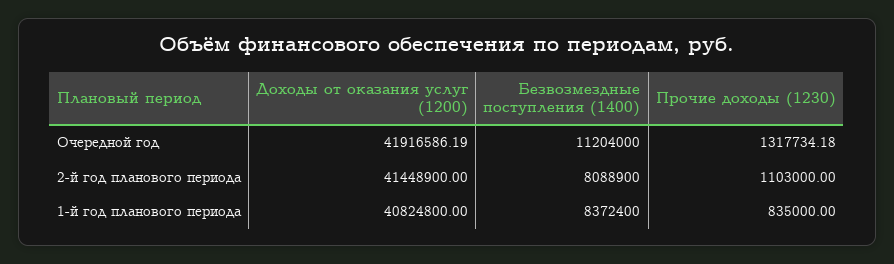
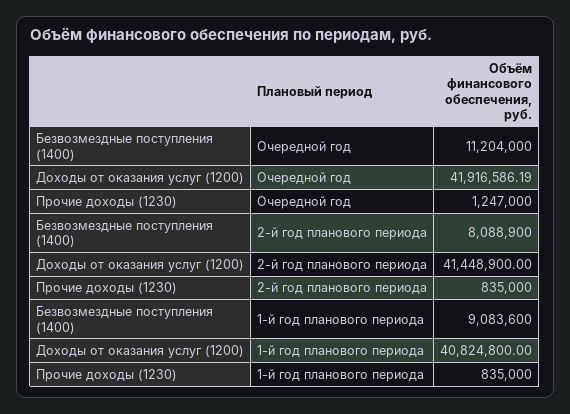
Прочие доходы (1230), Очередной год: 1317734.18 -> 1247000
Прочие доходы (1230), 2-й год планового периода: 1103000 -> 835000
Безвозмездные поступления (1400), 1-й год планового периода: 8372400 -> 9083600

